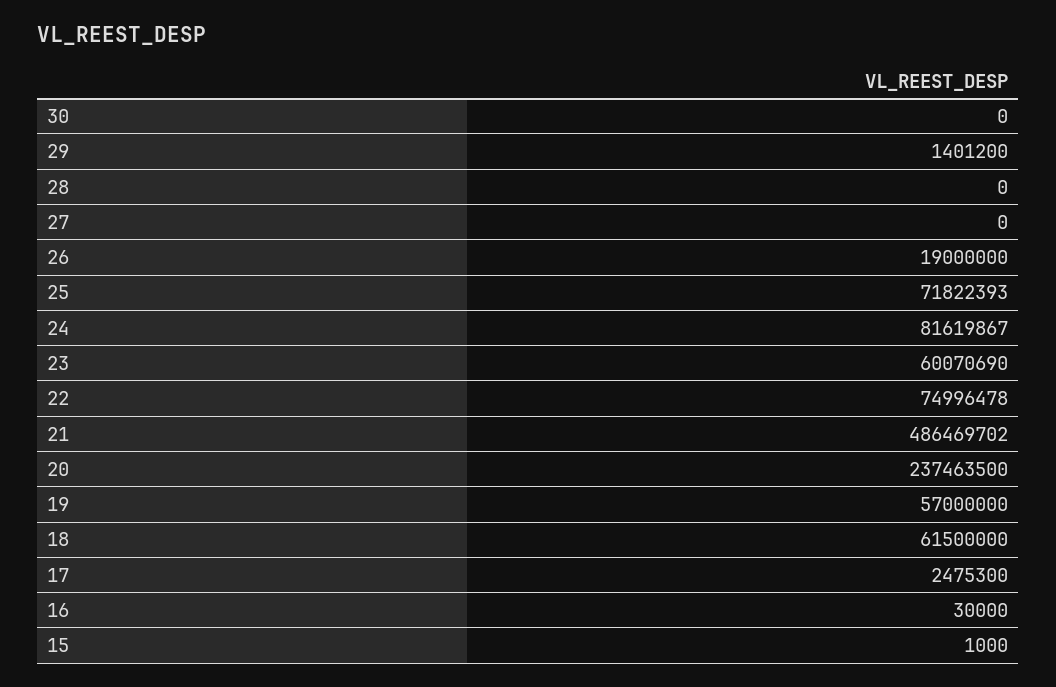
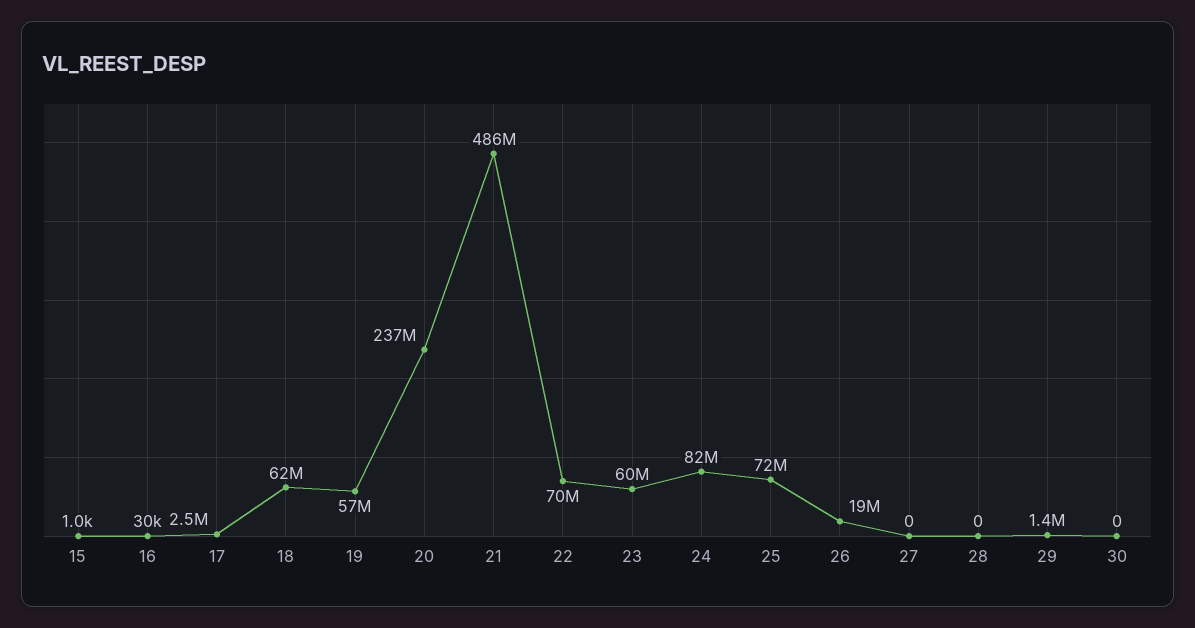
22: 74996478 -> 70000000

